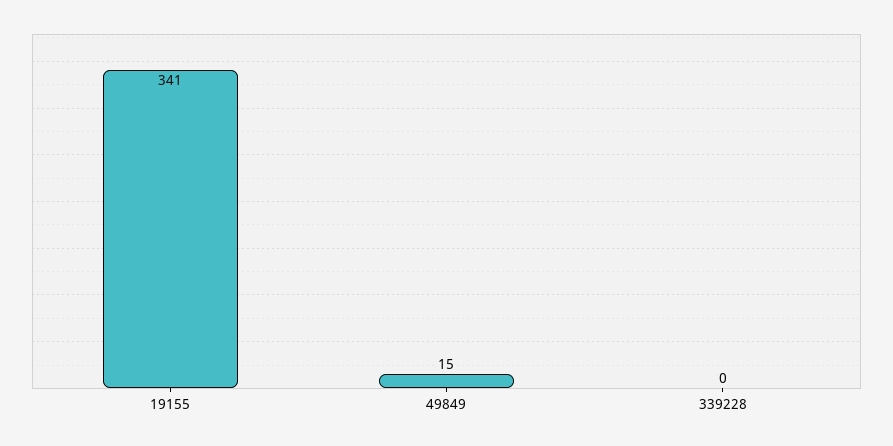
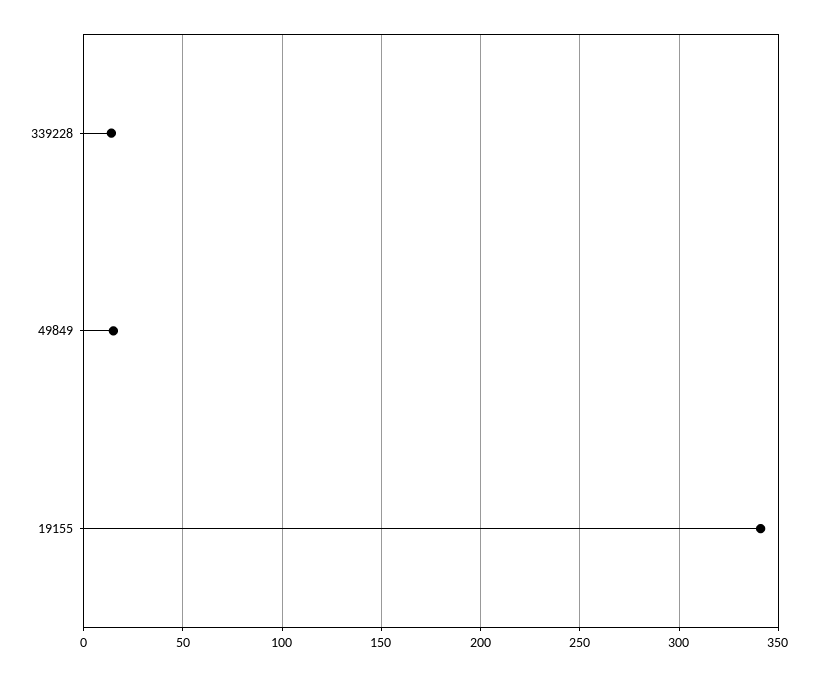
339228: 0 -> 15

